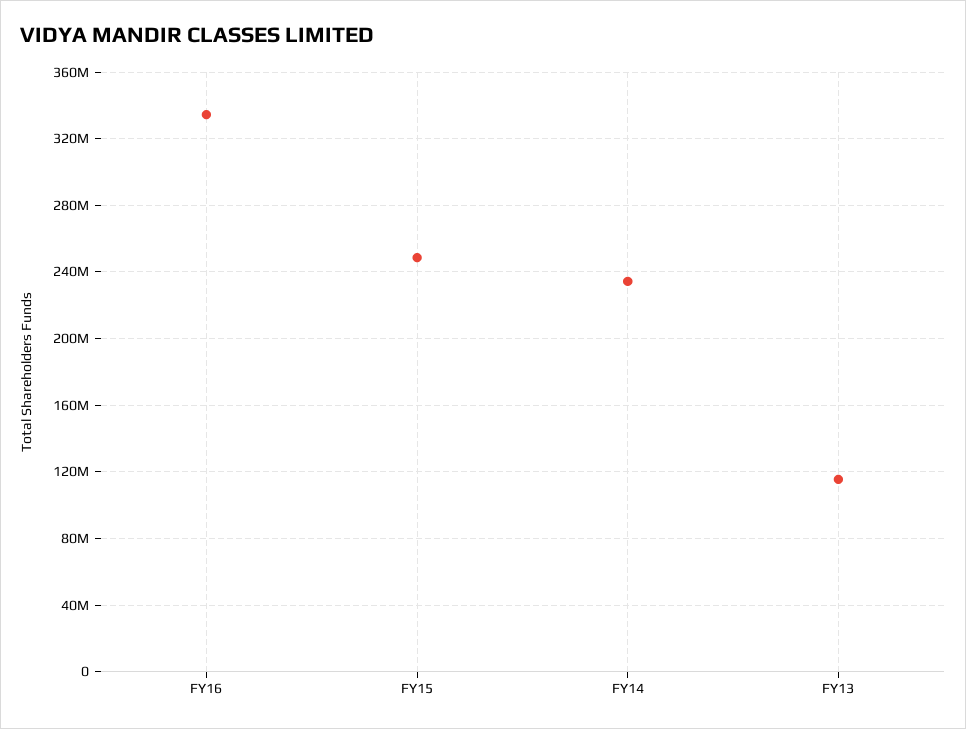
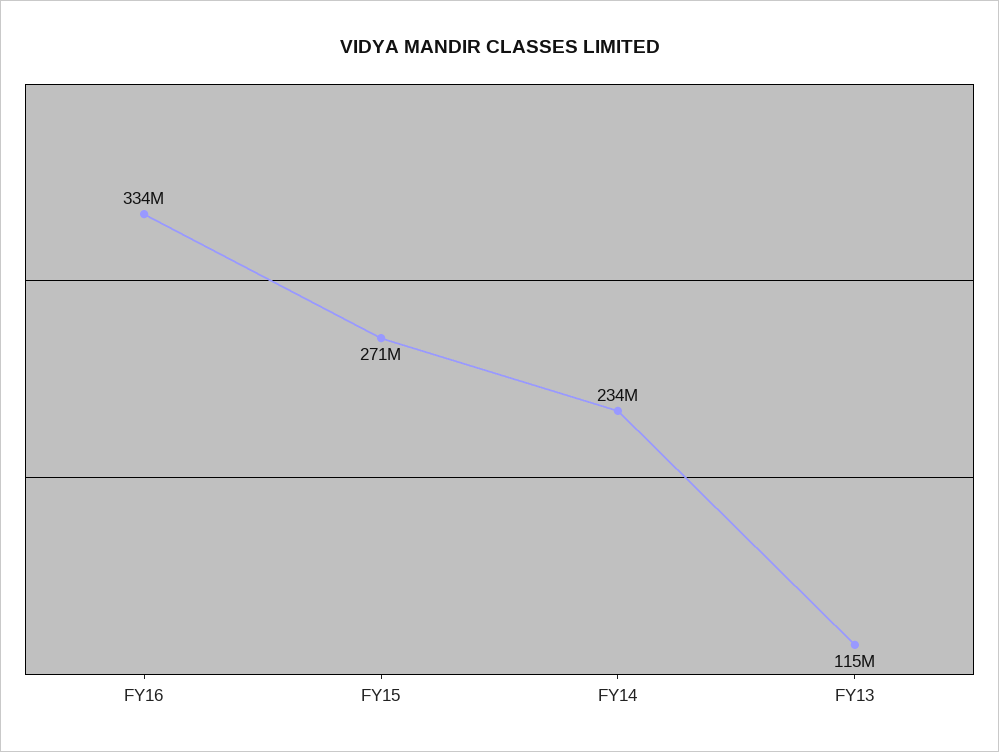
FY15: 250000000 -> 271000000

